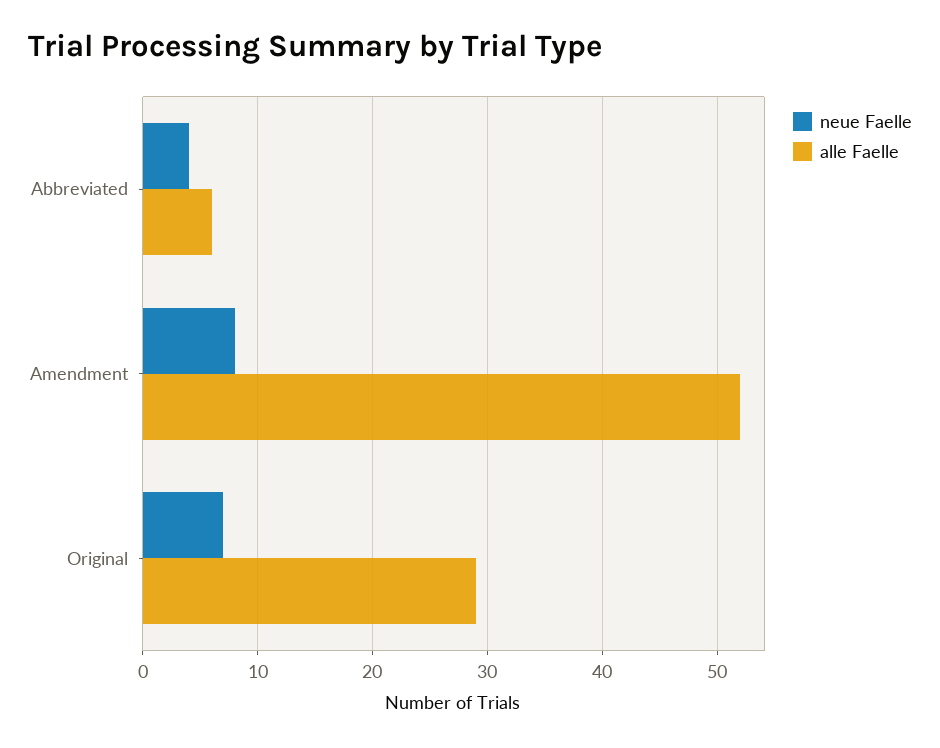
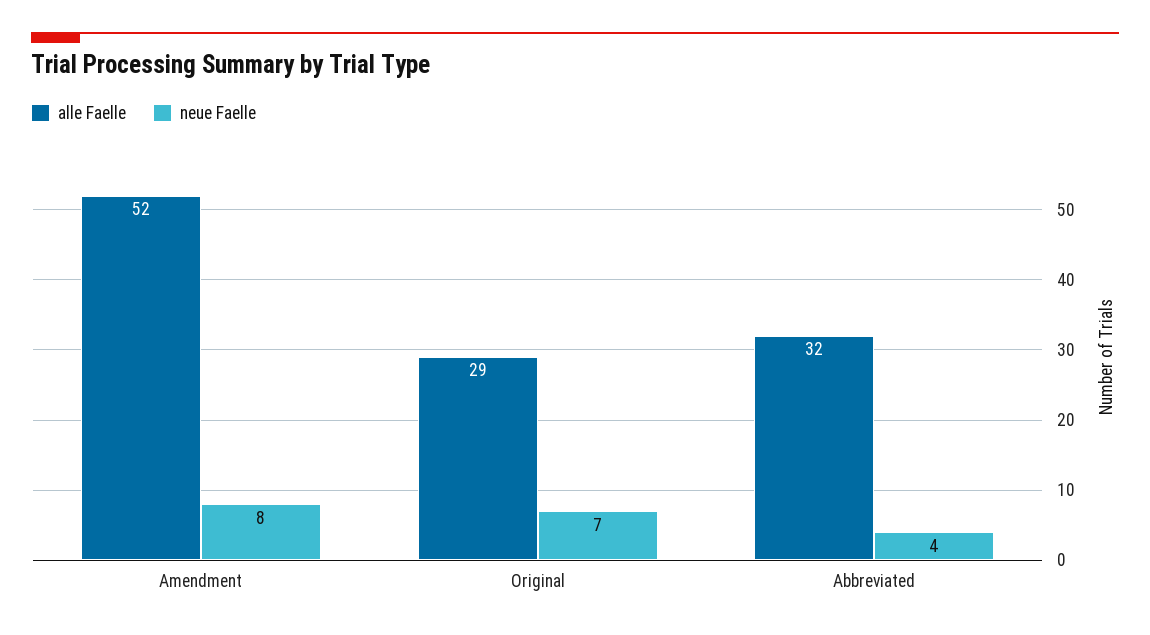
alle Faelle, Abbreviated: 6 -> 32

